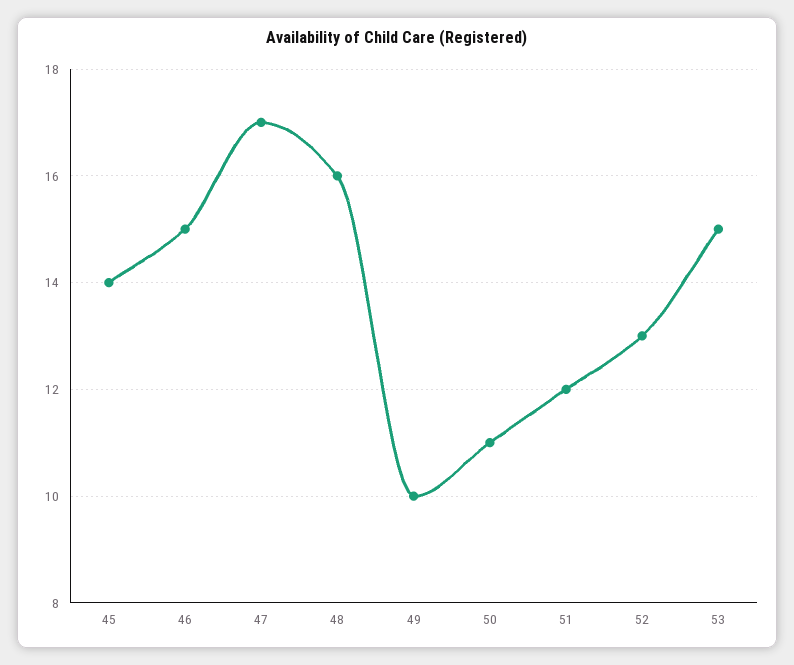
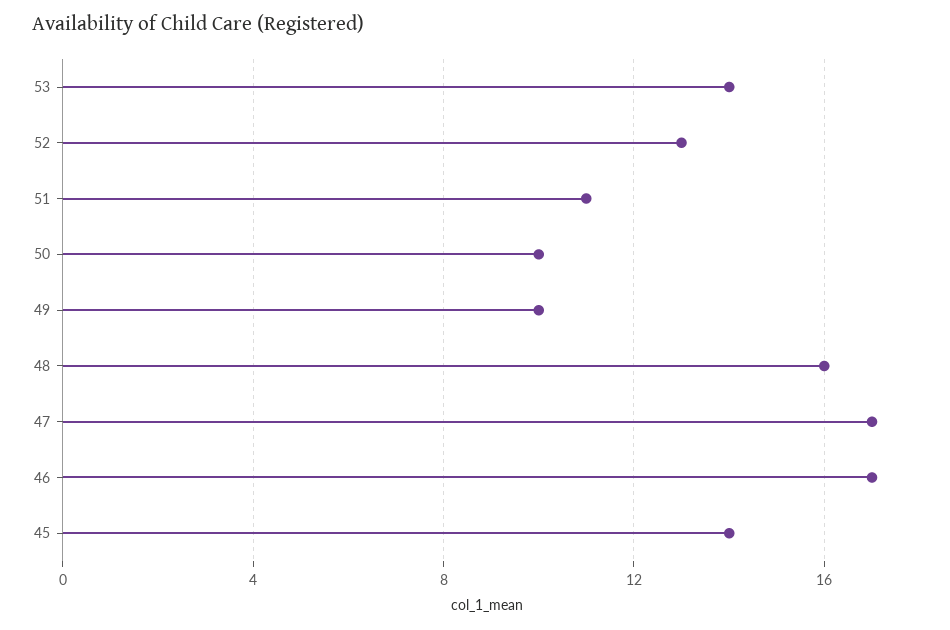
46: 15 -> 17
50: 11 -> 10
51: 12 -> 11
53: 15 -> 14

